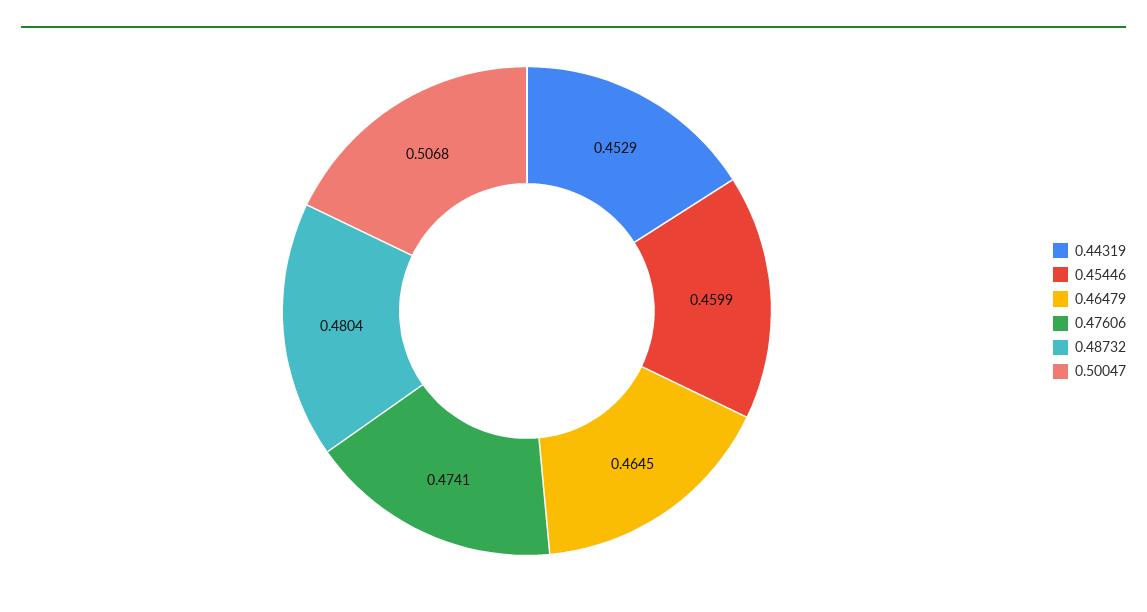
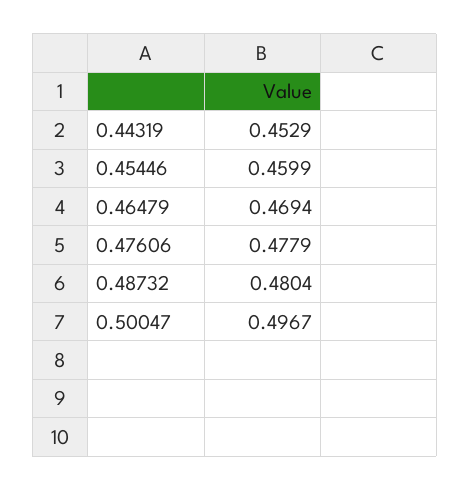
0.46479: 0.4645 -> 0.4694
0.47606: 0.4741 -> 0.4779
0.50047: 0.5068 -> 0.4967

